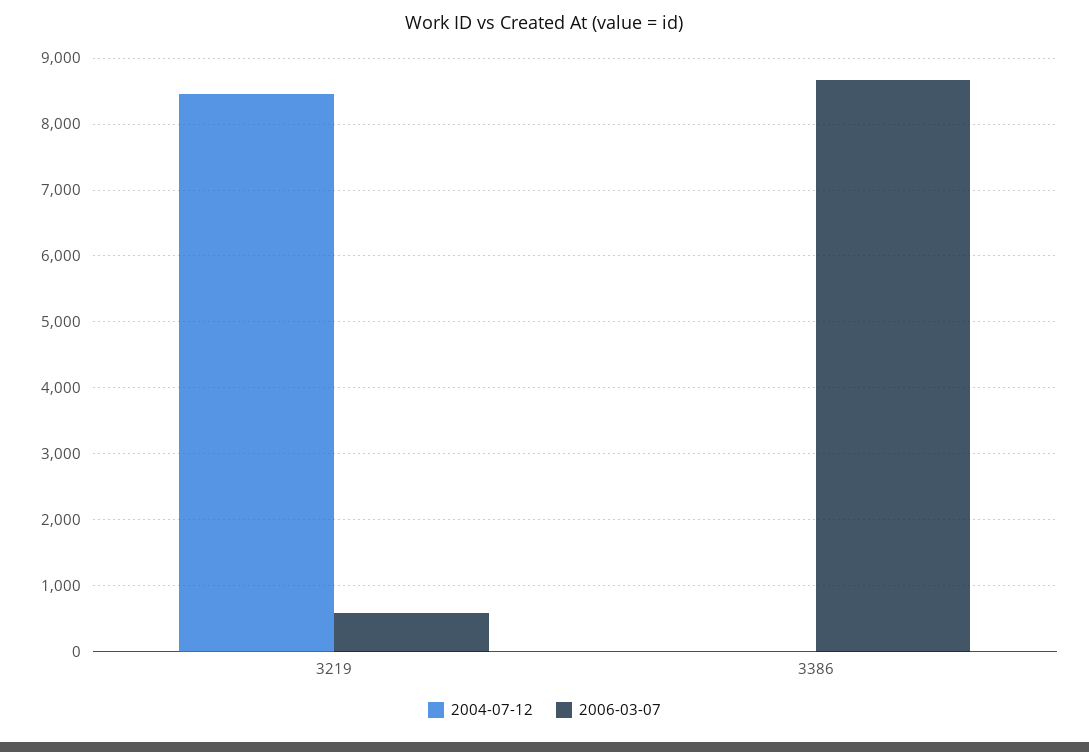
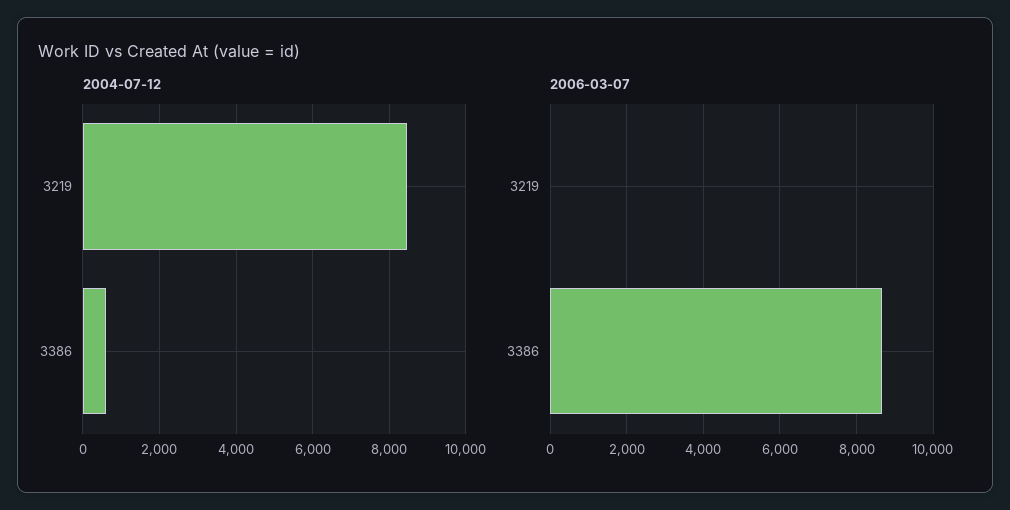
2006-03-07, 3219: 600 -> 0
2004-07-12, 3386: 0 -> 600

